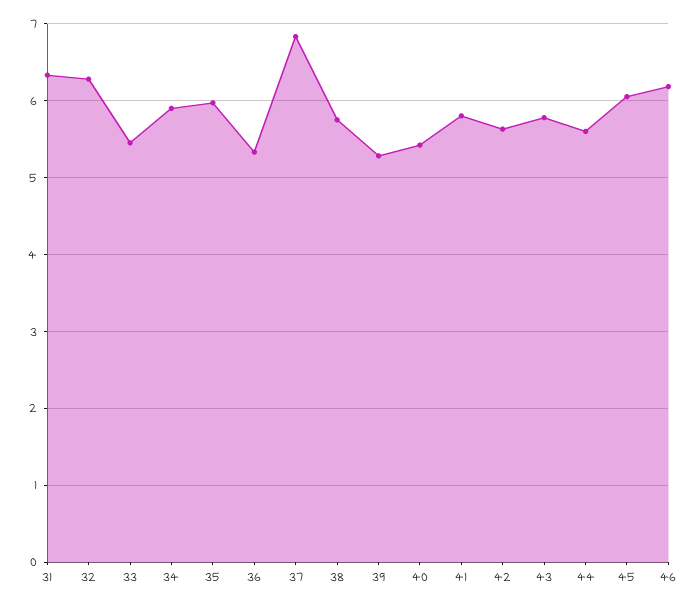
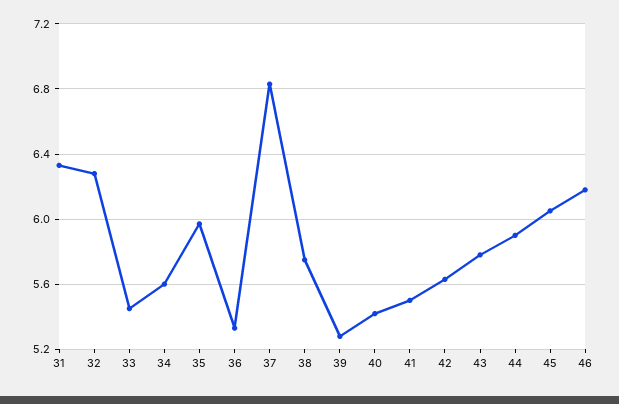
34: 5.9 -> 5.6
41: 5.8 -> 5.5
44: 5.6 -> 5.9

